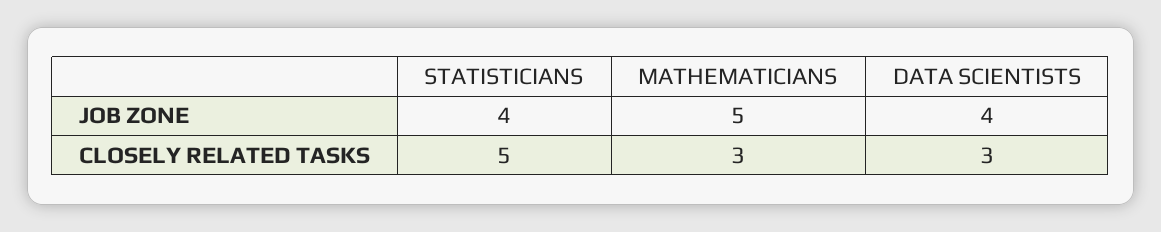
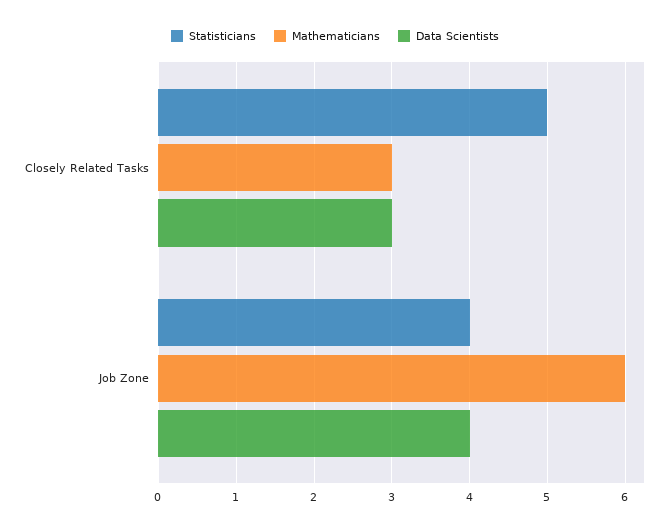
MATHEMATICIANS, JOB ZONE: 5 -> 6

